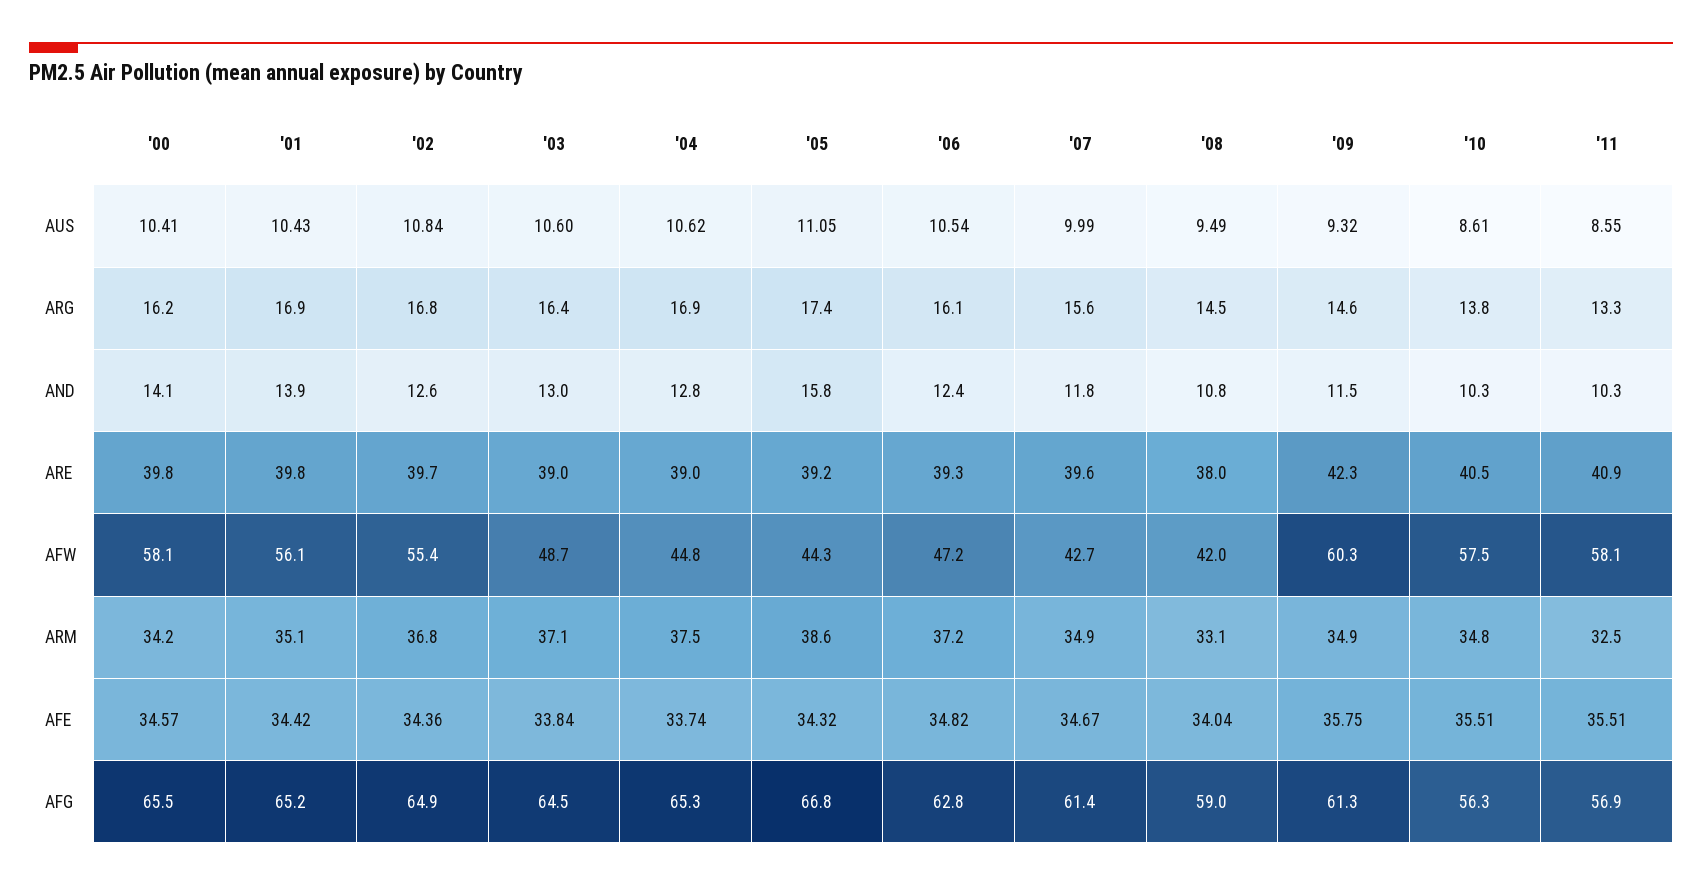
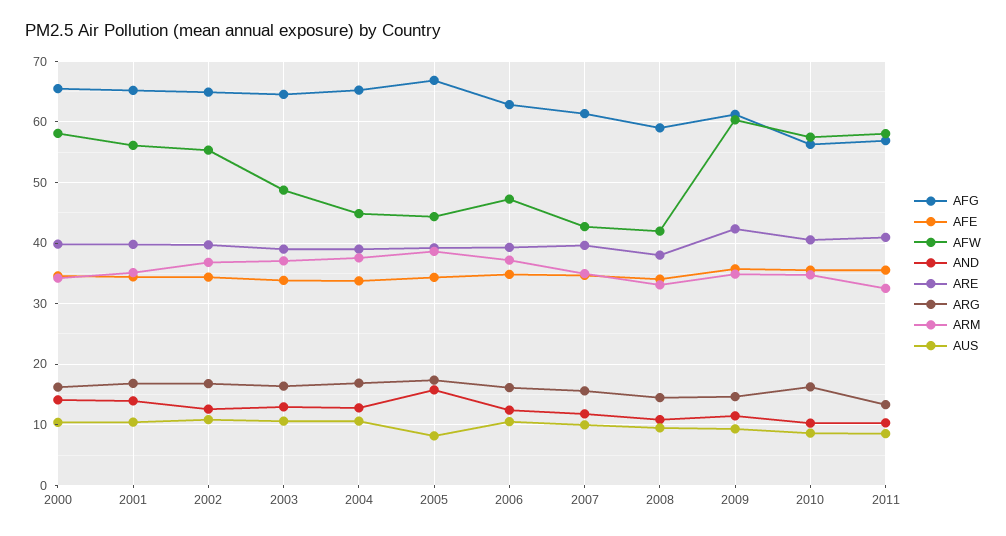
AUS, '05: 11.05 -> 8
ARG, '10: 13.8 -> 16

